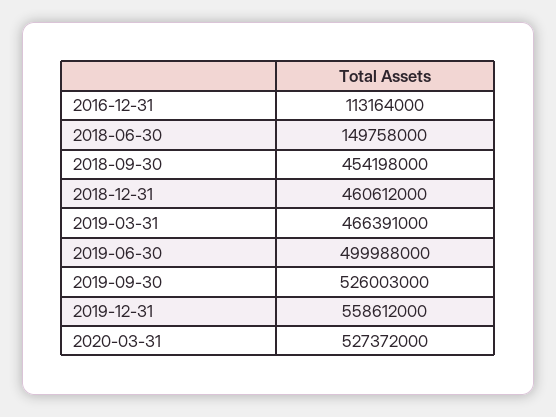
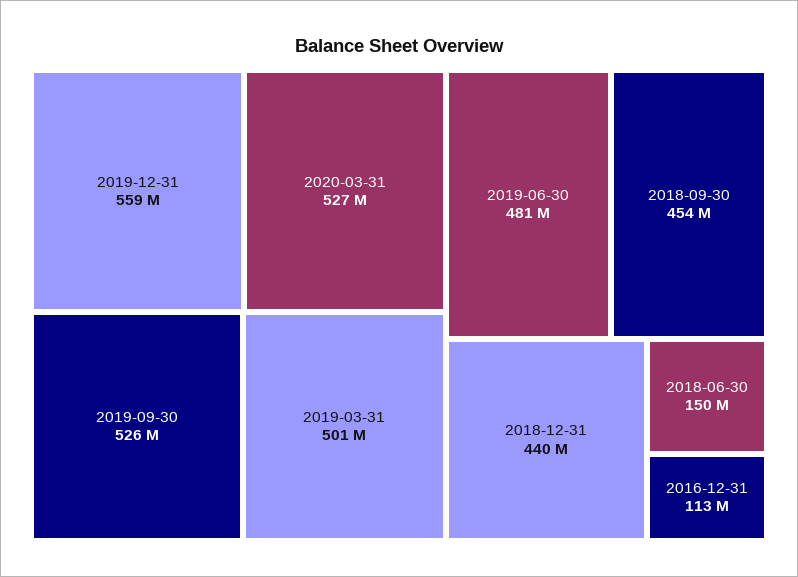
2018-12-31: 460612000 -> 440000000
2019-03-31: 466391000 -> 501000000
2019-06-30: 499988000 -> 481000000

